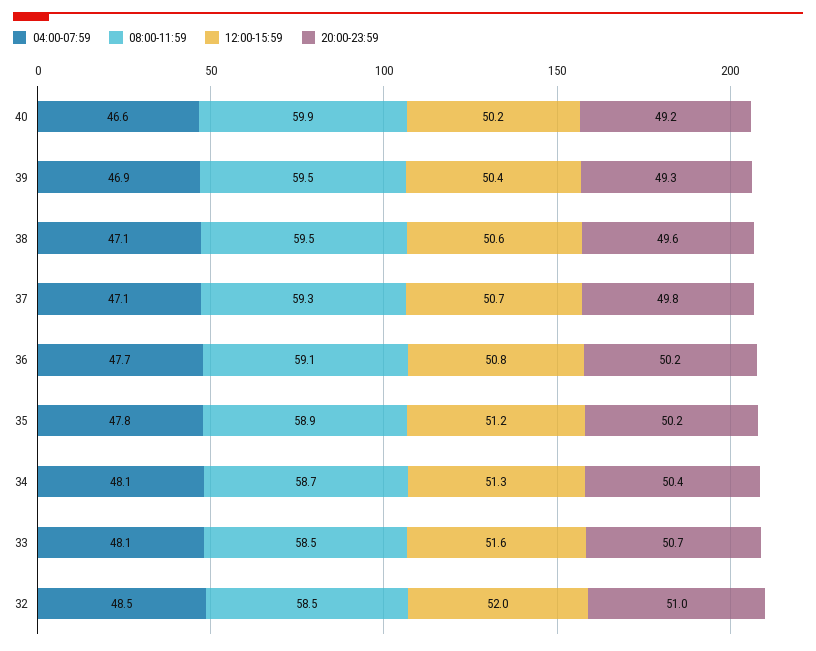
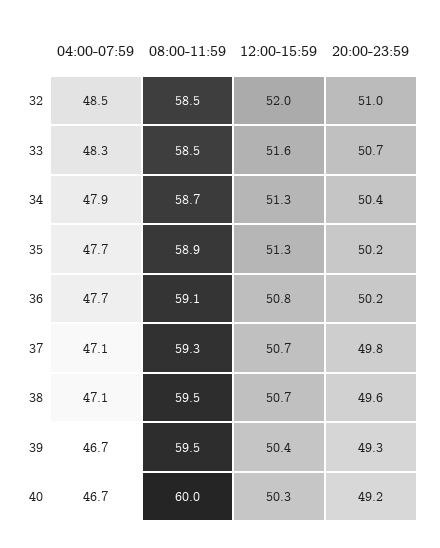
04:00-07:59, 40: 46.6 -> 46.7
08:00-11:59, 40: 59.9 -> 60
12:00-15:59, 40: 50.2 -> 50.3
04:00-07:59, 39: 46.9 -> 46.7
12:00-15:59, 38: 50.6 -> 50.7
04:00-07:59, 35: 47.8 -> 47.7
12:00-15:59, 35: 51.2 -> 51.3
04:00-07:59, 34: 48.1 -> 47.9
04:00-07:59, 33: 48.1 -> 48.3

